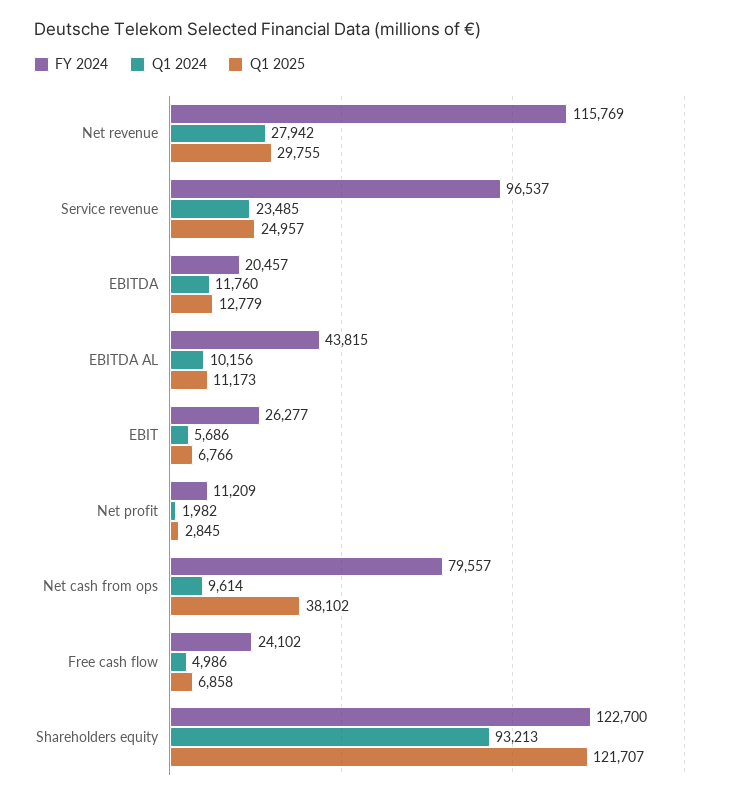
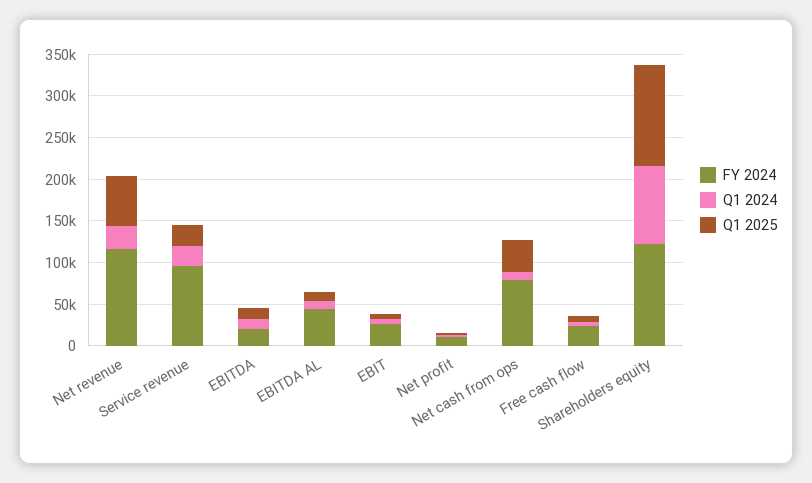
Q1 2025, Net revenue: 29755 -> 60000

